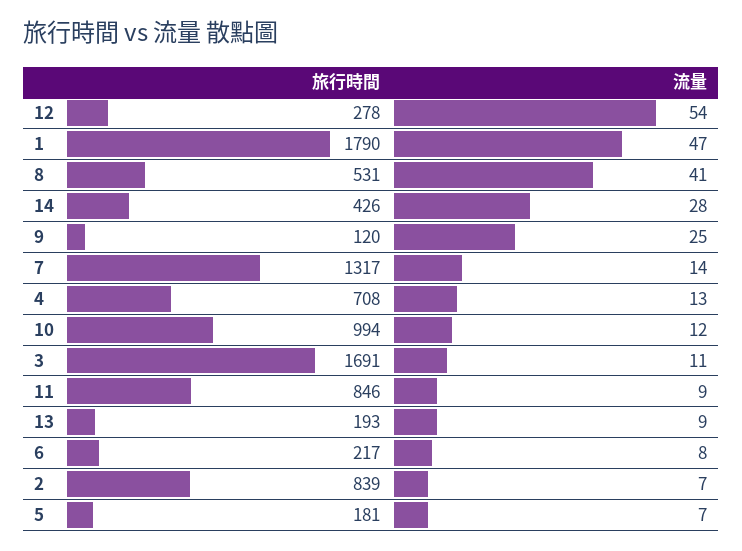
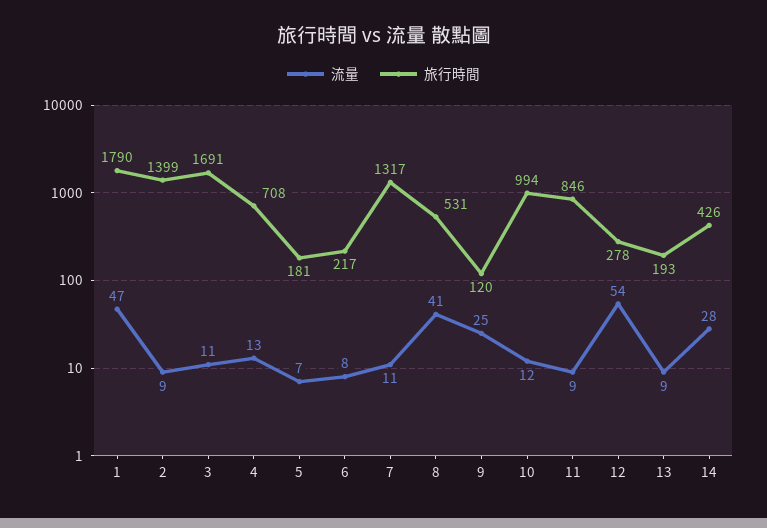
流量, 7: 14 -> 11
旅行時間, 2: 839 -> 1399
流量, 2: 7 -> 9

